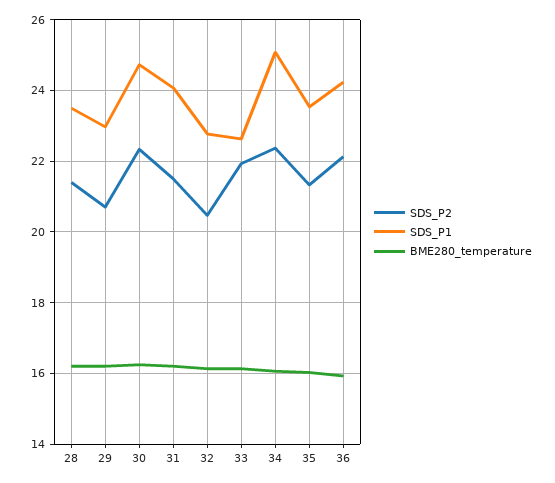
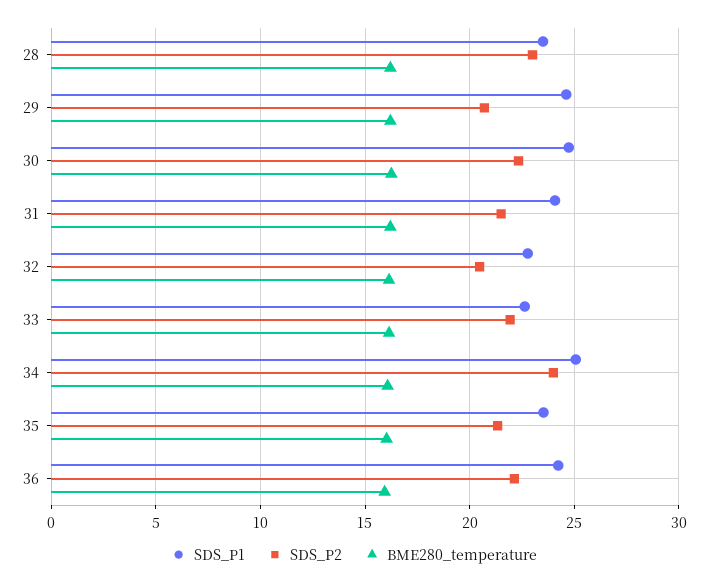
SDS_P2, 28: 21.4 -> 23
SDS_P1, 29: 23 -> 24.5
SDS_P2, 34: 22.4 -> 24

